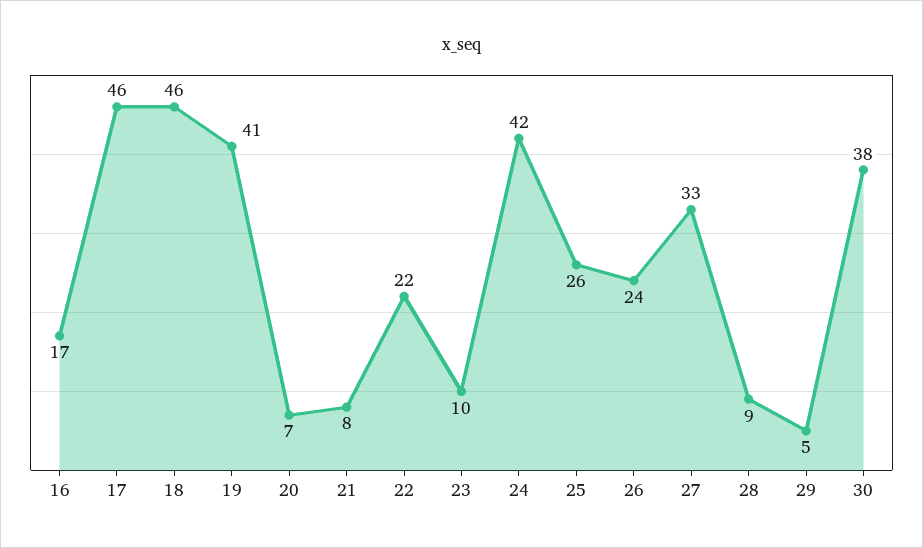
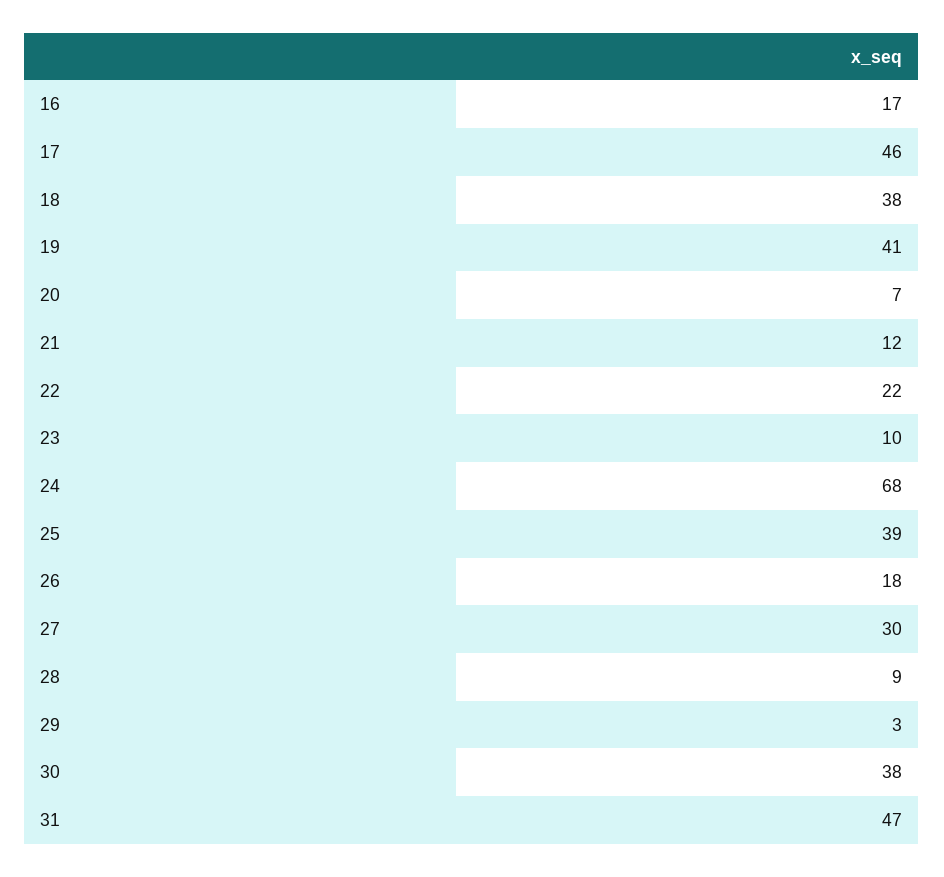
18: 46 -> 38
21: 8 -> 12
24: 42 -> 68
25: 26 -> 39
26: 24 -> 18
27: 33 -> 30
29: 5 -> 3
31: none -> 47

